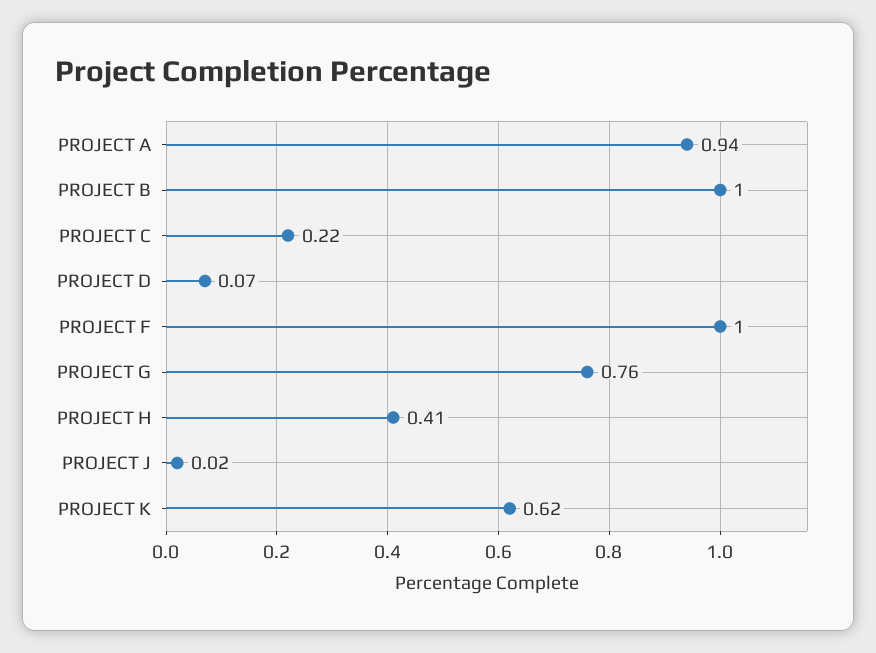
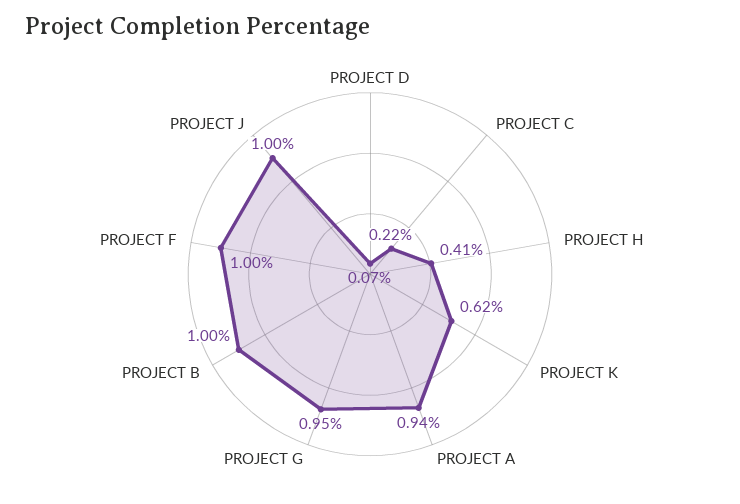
PROJECT G: 0.76 -> 0.95
PROJECT J: 0.02 -> 1

